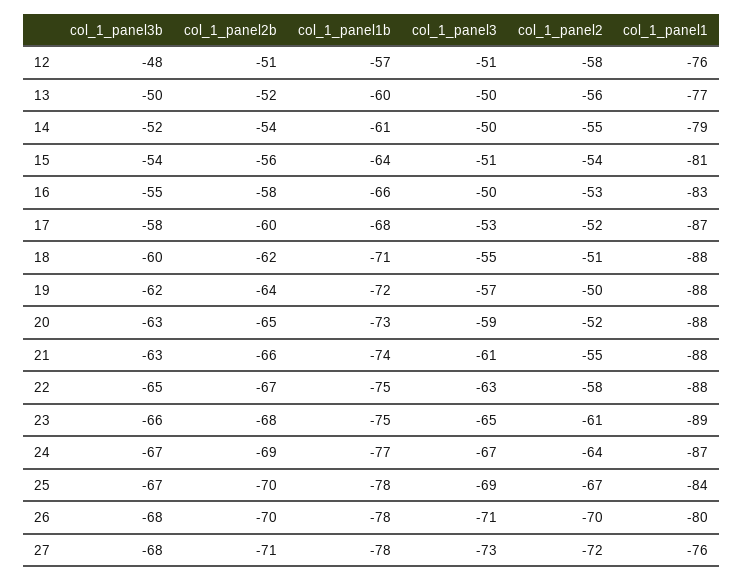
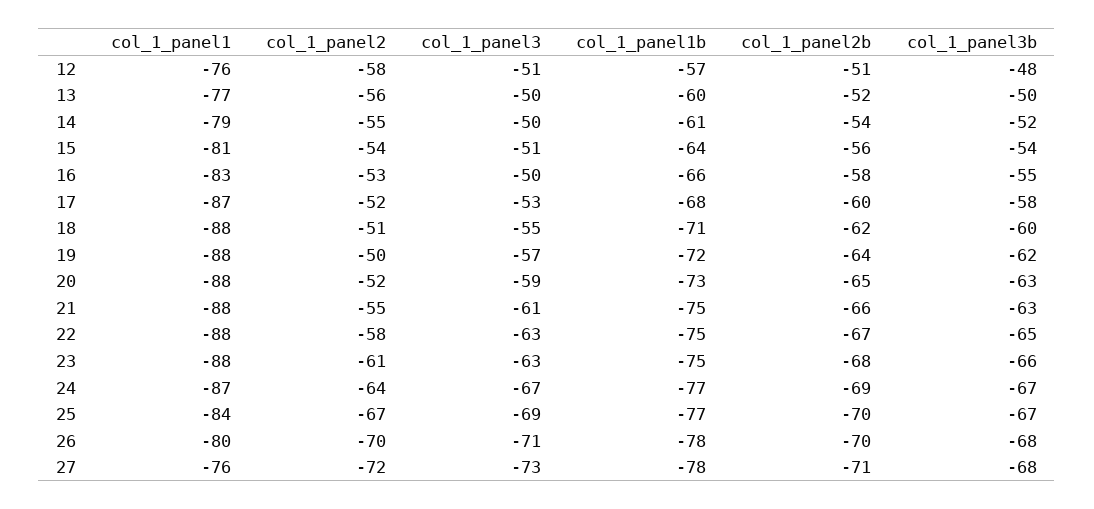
col_1_panel1b, 21: -74 -> -75
col_1_panel3, 23: -65 -> -63
col_1_panel1, 23: -89 -> -88
col_1_panel1b, 25: -78 -> -77

